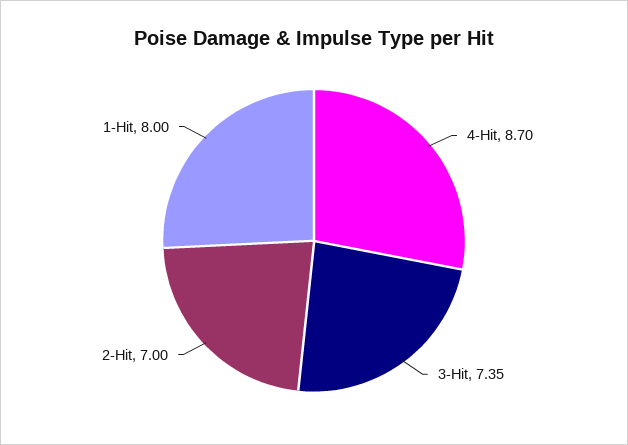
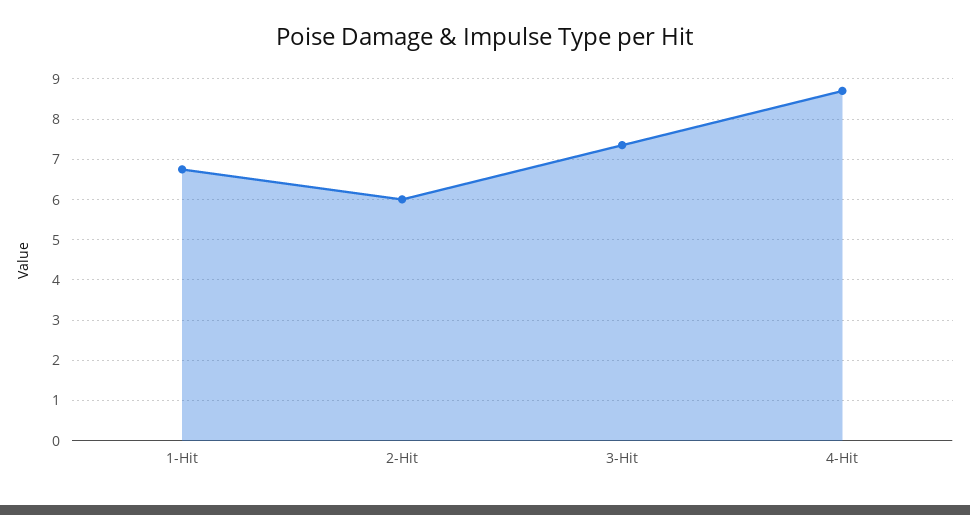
2-Hit: 7 -> 6
1-Hit: 8 -> 6.8

